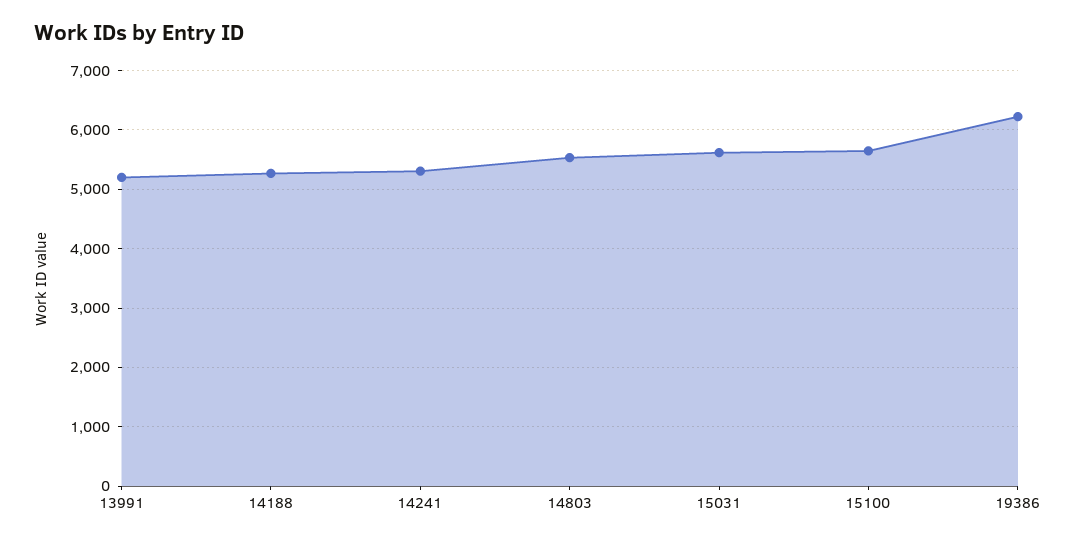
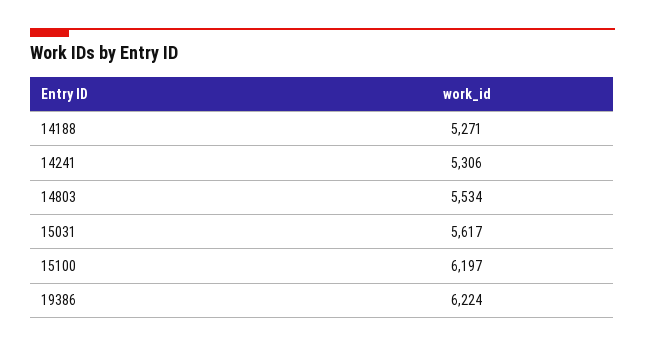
13991: 5200 -> none
15100: 5600 -> 6197

